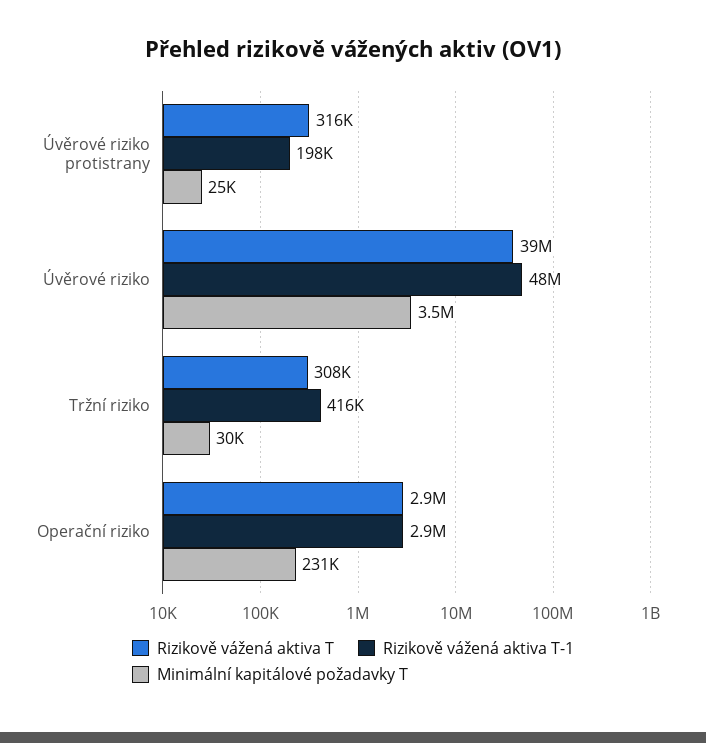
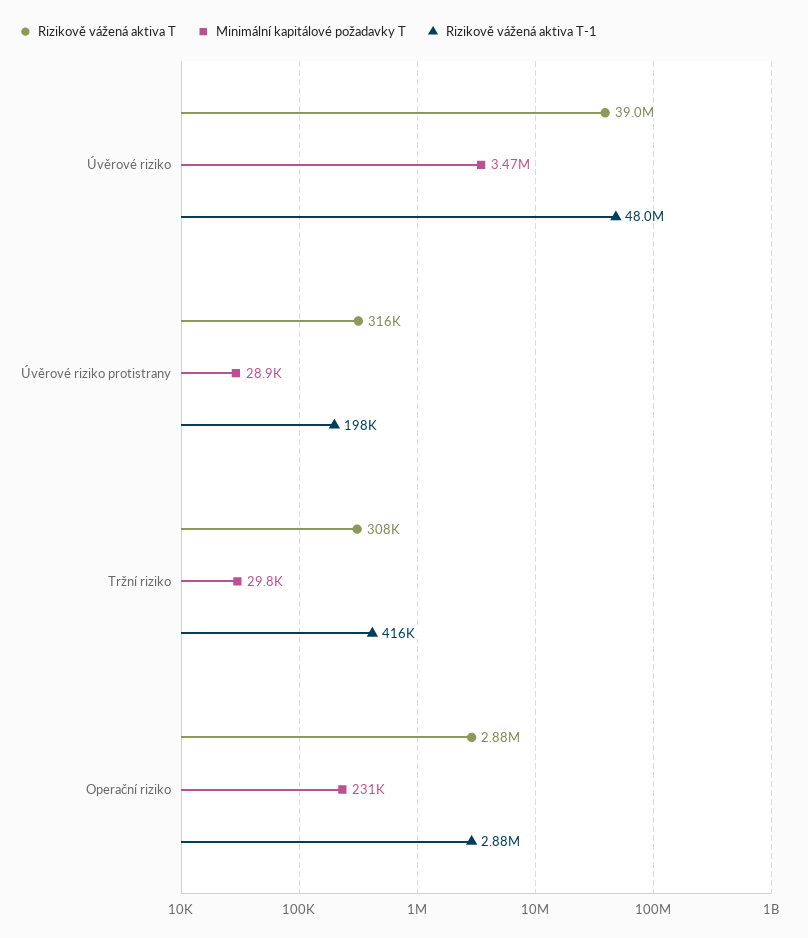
Minimální kapitálové požadavky T, Úvěrové riziko protistrany: 25000 -> 28900

